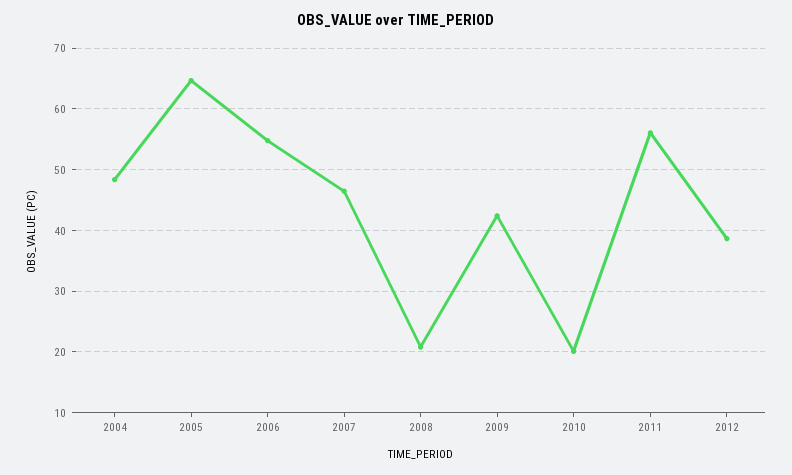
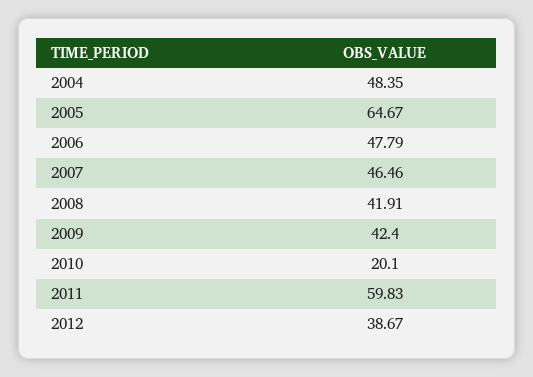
2006: 55 -> 47.79
2008: 21 -> 41.91
2011: 56 -> 59.83

